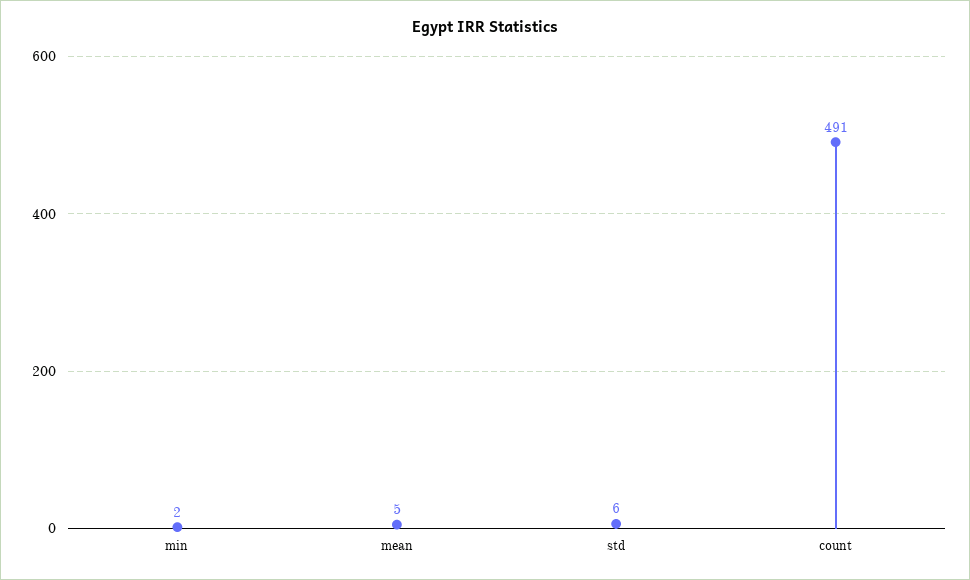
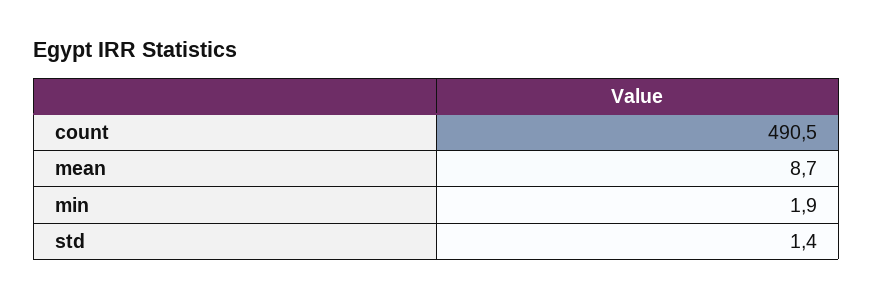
mean: 5 -> 8.7
std: 6 -> 1.4

